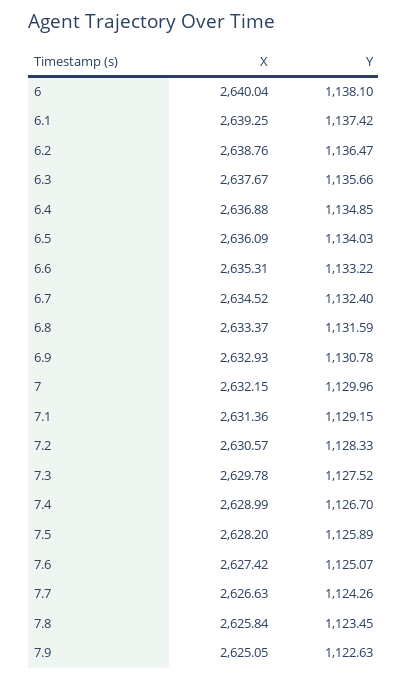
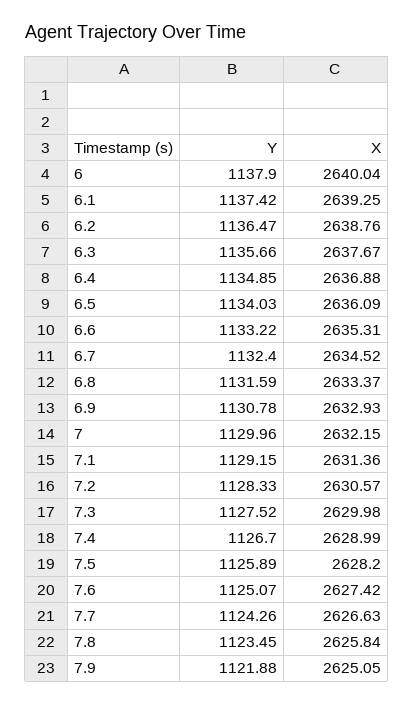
Y, 6: 1138.1 -> 1137.9
X, 7.3: 2629.78 -> 2629.98
Y, 7.9: 1122.63 -> 1121.88

